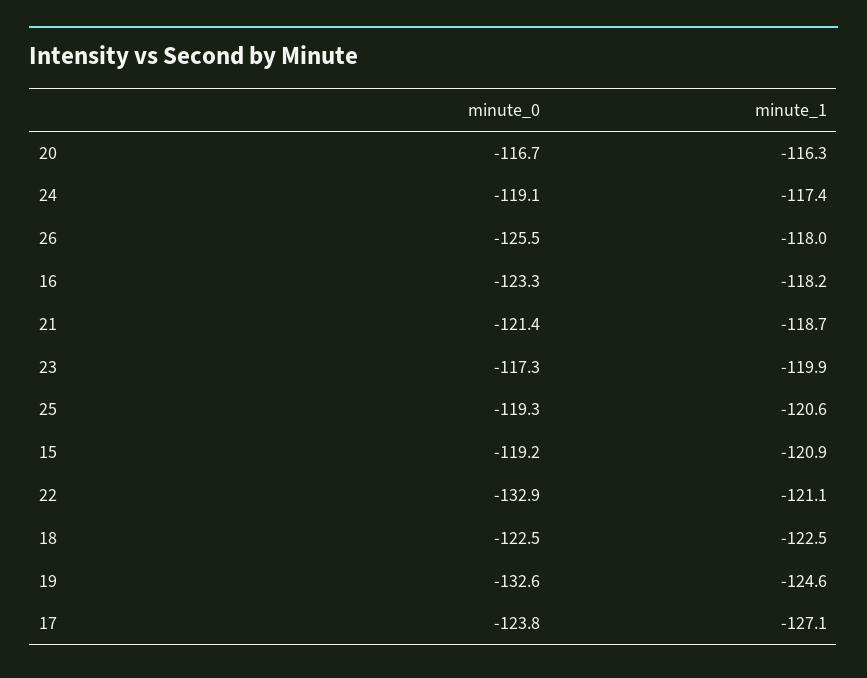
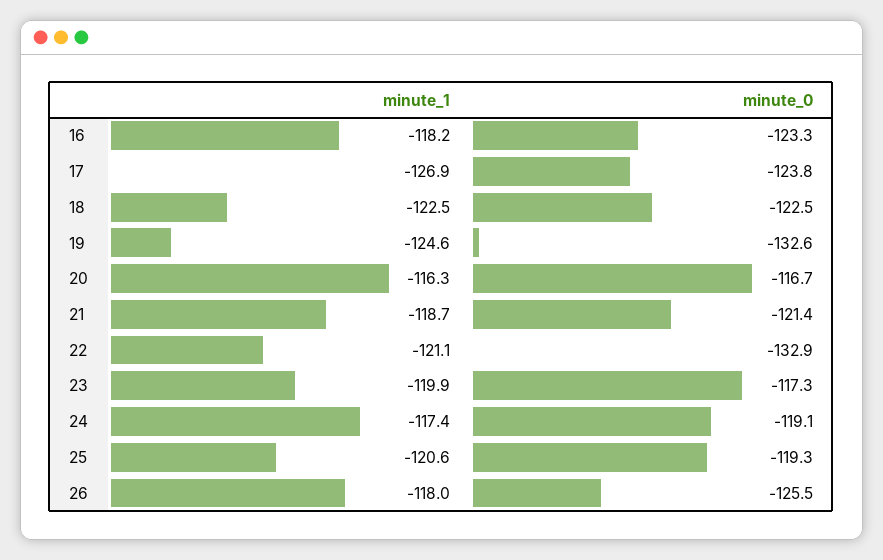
minute_0, 15: -119.2 -> none
minute_1, 15: -120.9 -> none
minute_1, 17: -127.1 -> -126.9

